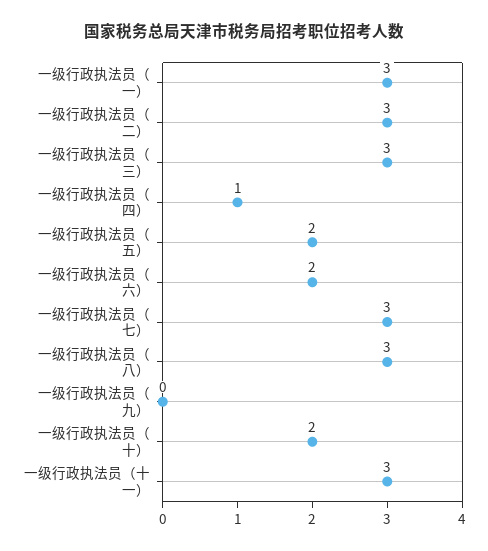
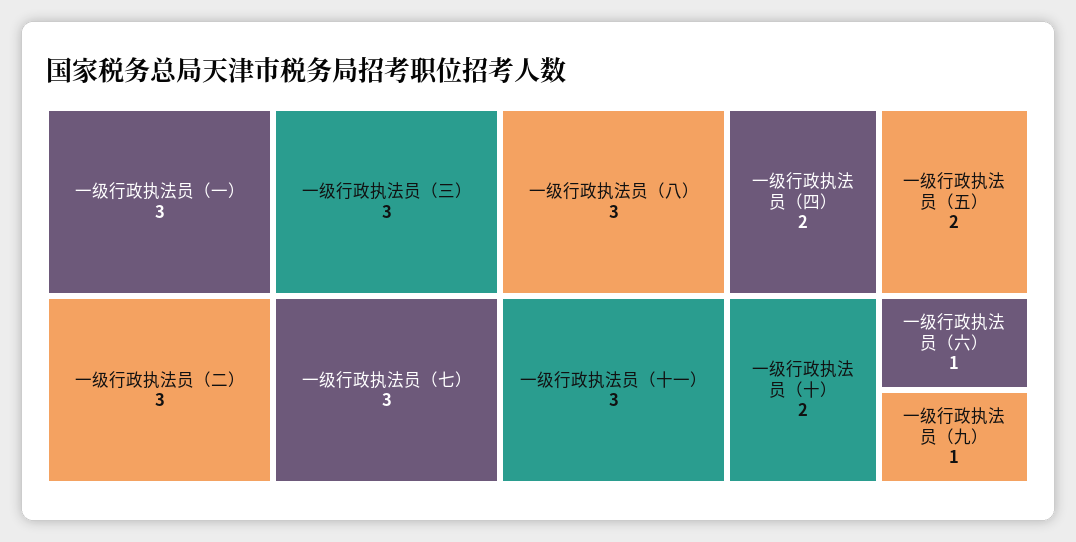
一级行政执法员（四）: 1 -> 2
一级行政执法员（六）: 2 -> 1
一级行政执法员（九）: 0 -> 1

